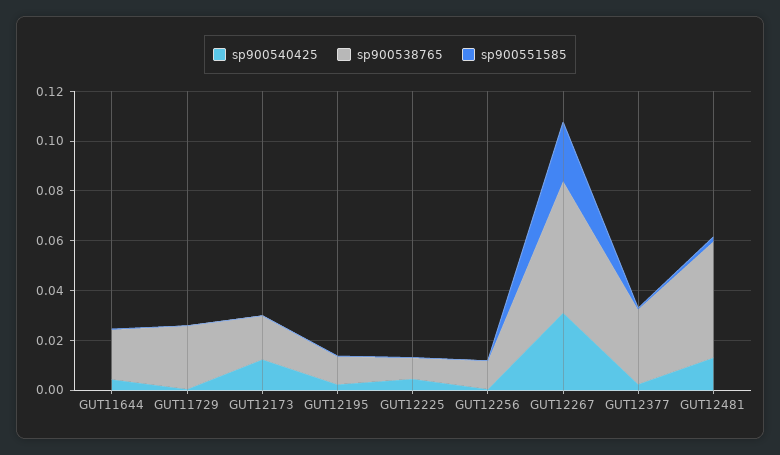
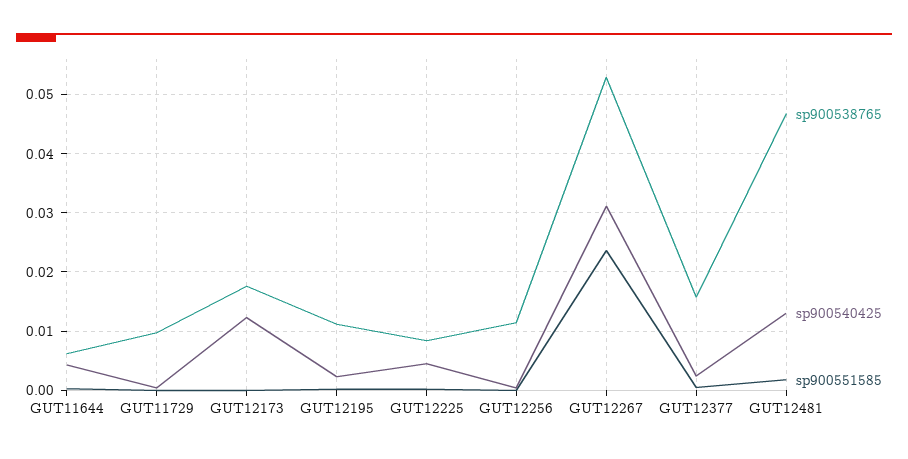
sp900538765, GUT11644: 0.02 -> 0.006
sp900538765, GUT11729: 0.025 -> 0.01
sp900538765, GUT12377: 0.03 -> 0.016

